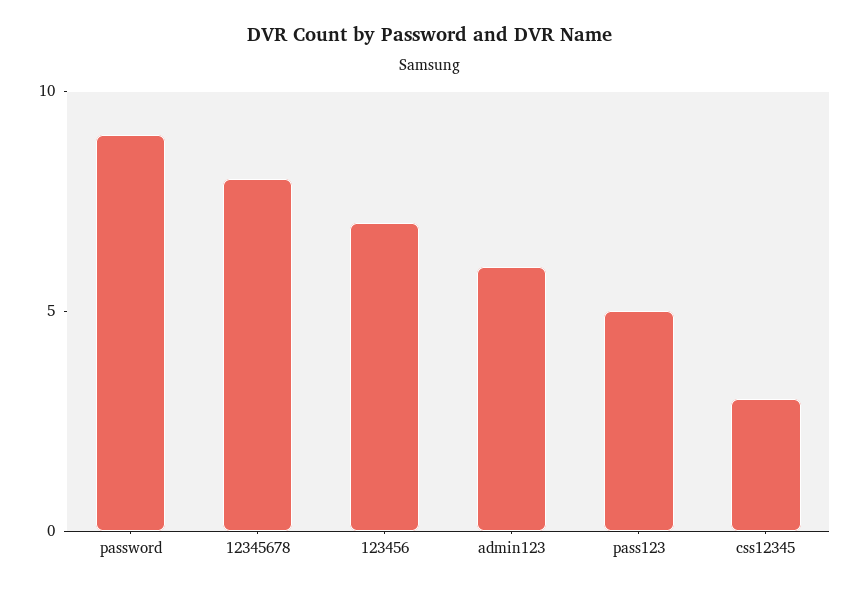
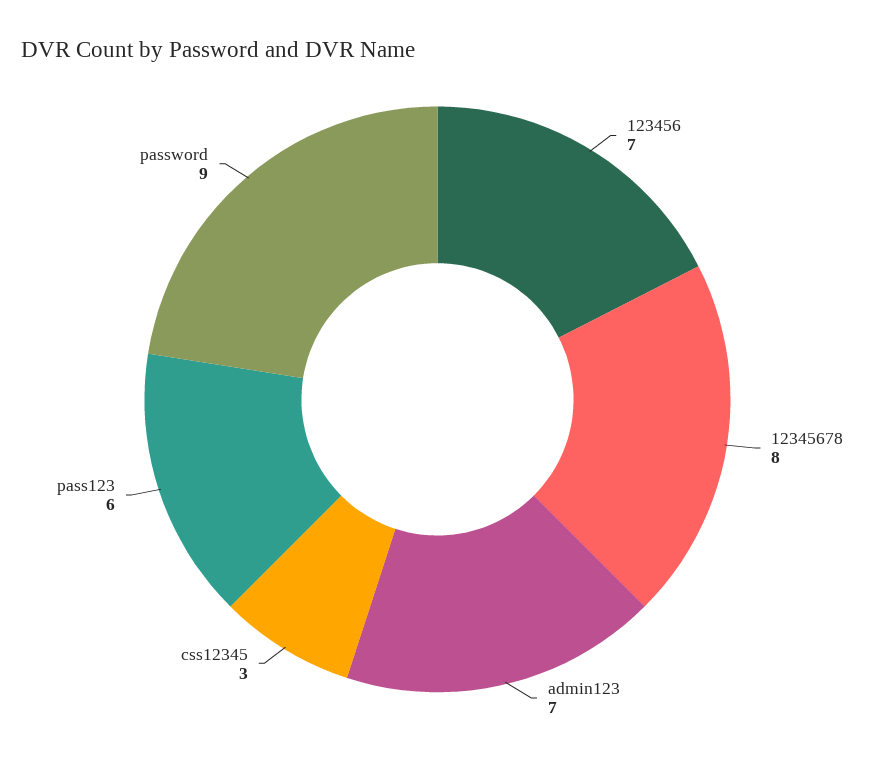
admin123: 6 -> 7
pass123: 5 -> 6

